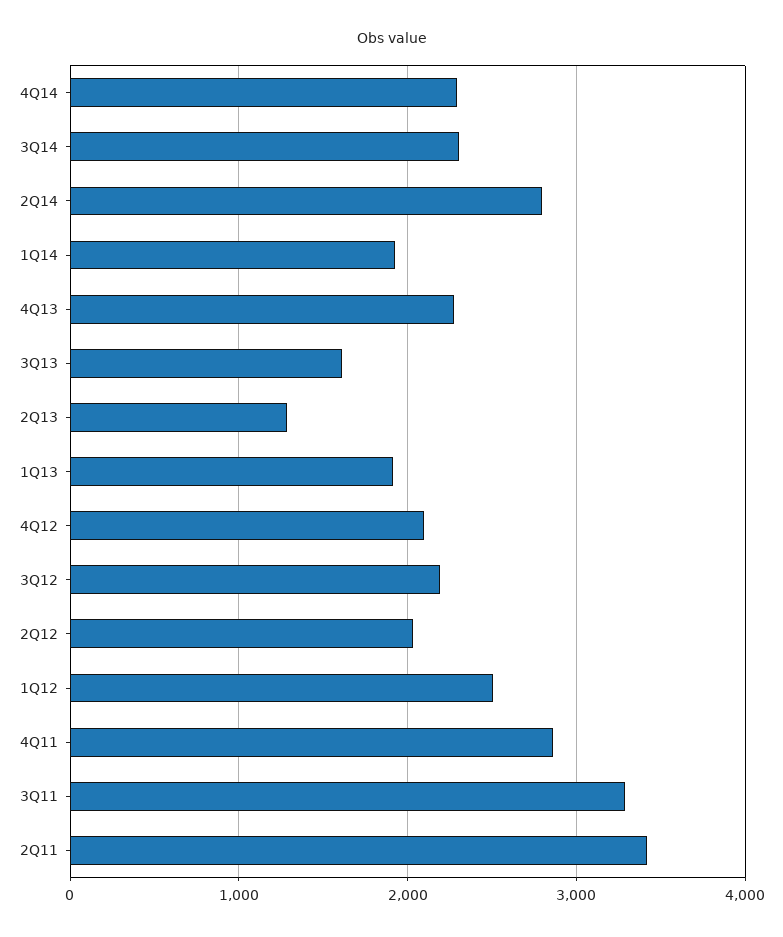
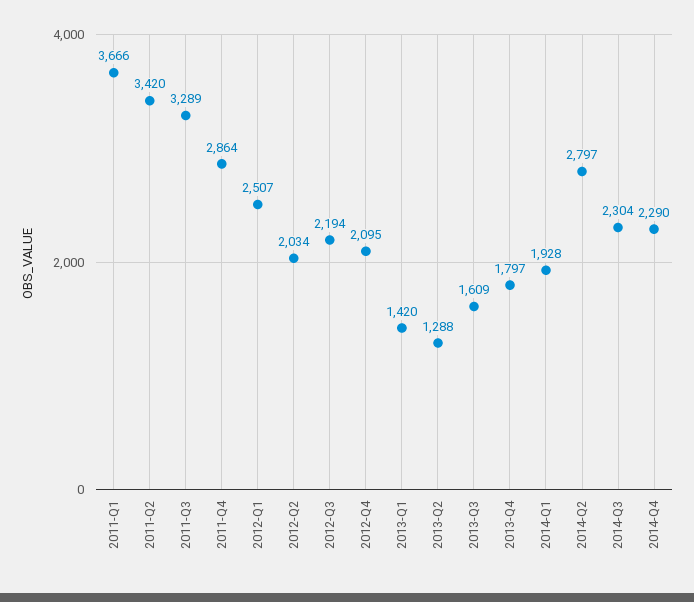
4Q13: 2300 -> 1797
1Q13: 1900 -> 1420
2011-Q1: none -> 3666

